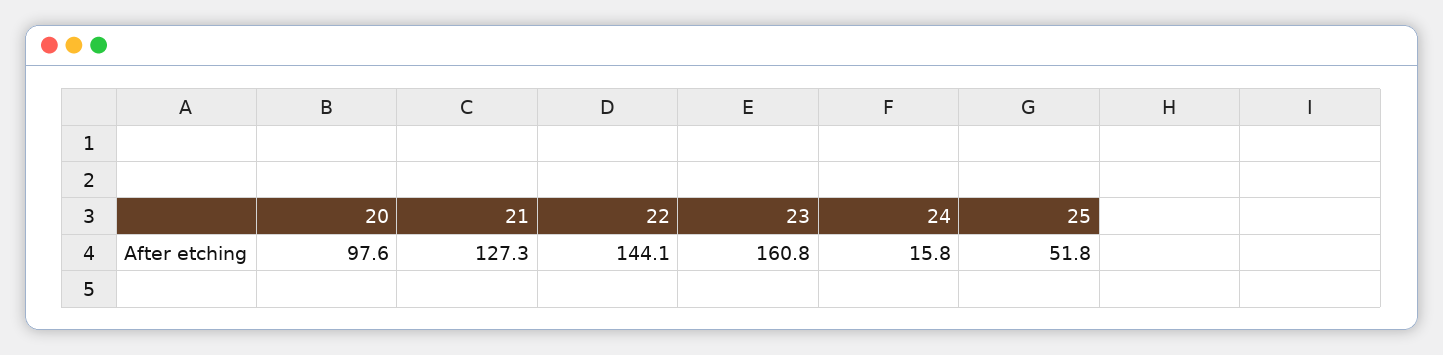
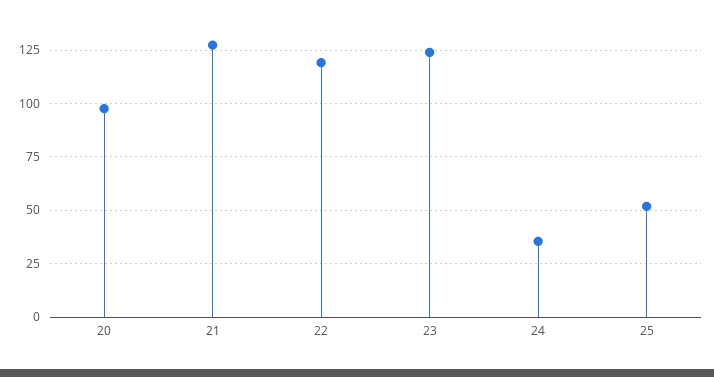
22: 144.1 -> 120
23: 160.8 -> 125
24: 15.8 -> 35

